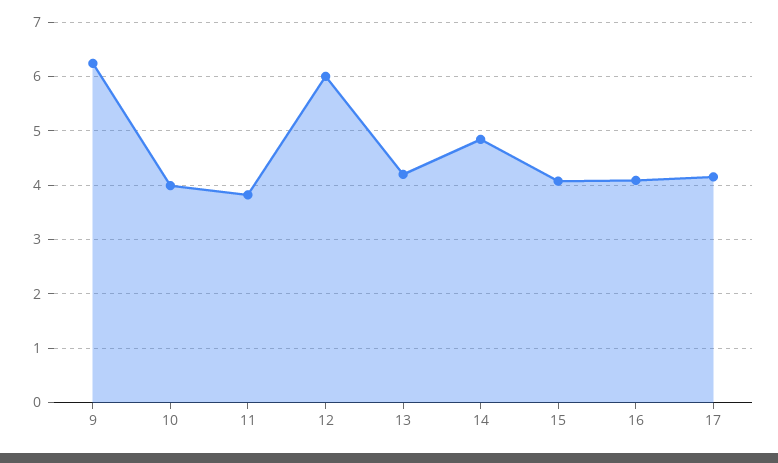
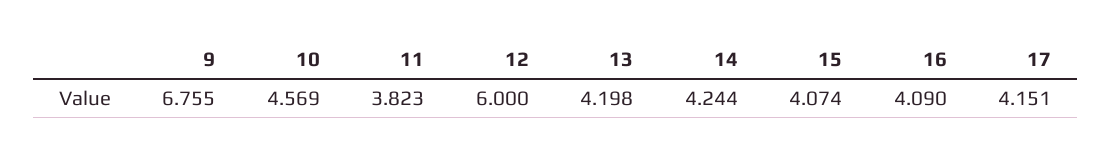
9: 6.2 -> 6.755
10: 4 -> 4.569
14: 4.8 -> 4.244

